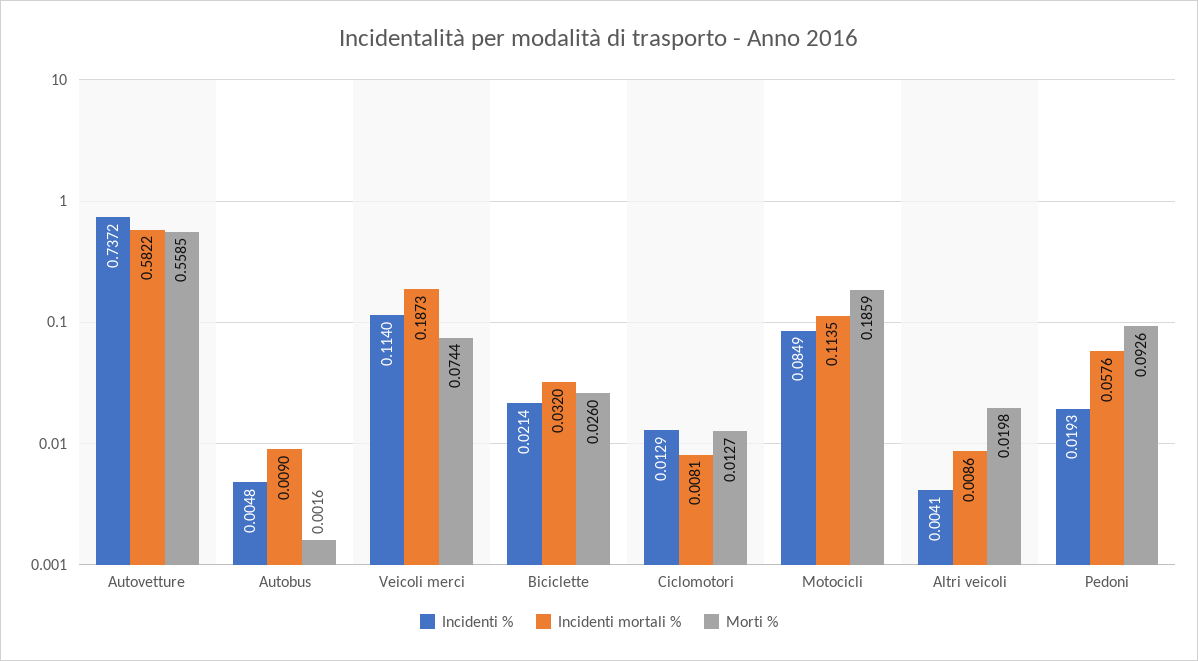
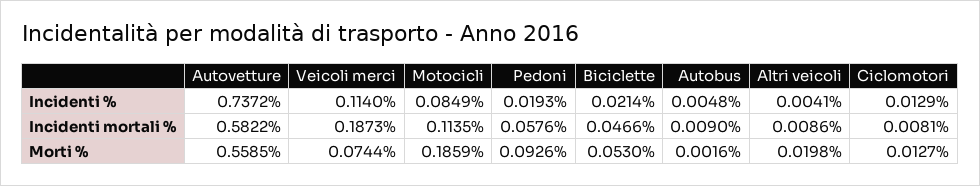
Incidenti mortali %, Biciclette: 0.032 -> 0.0466
Morti %, Biciclette: 0.026 -> 0.053

